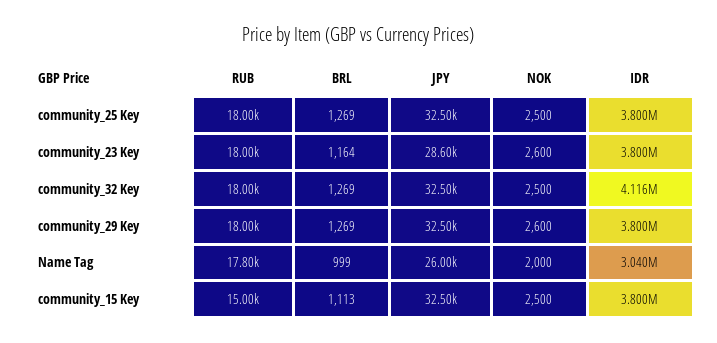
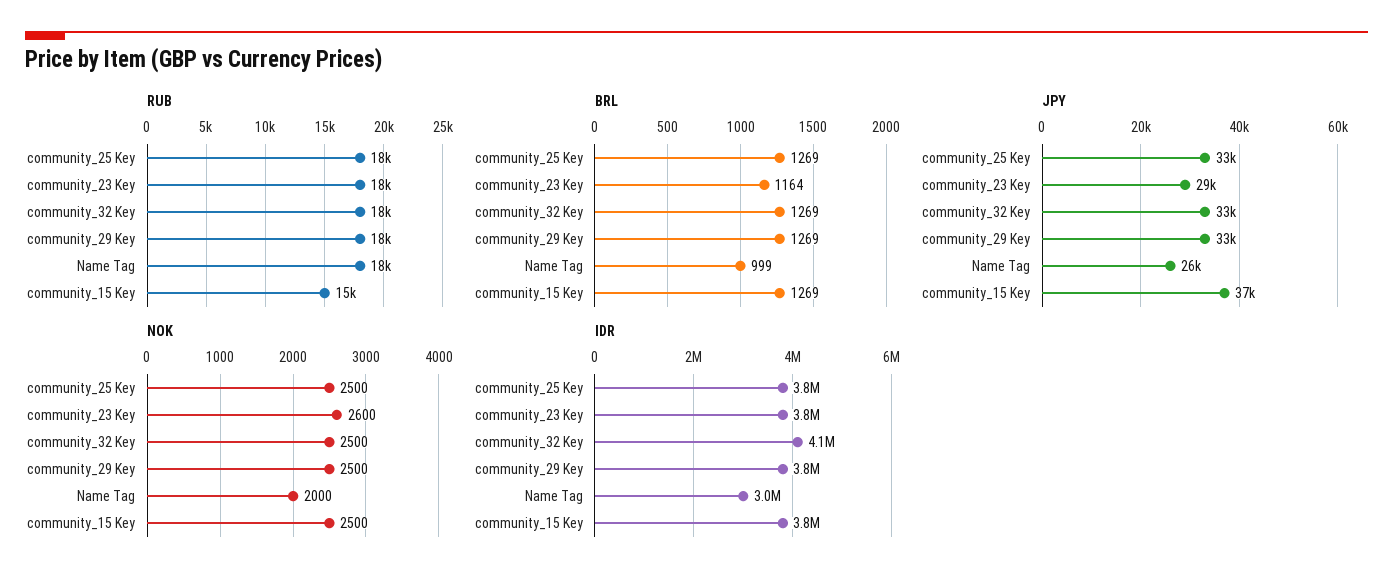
NOK, community_29 Key: 2600 -> 2500
BRL, community_15 Key: 1113 -> 1269
JPY, community_15 Key: 32500 -> 37000

